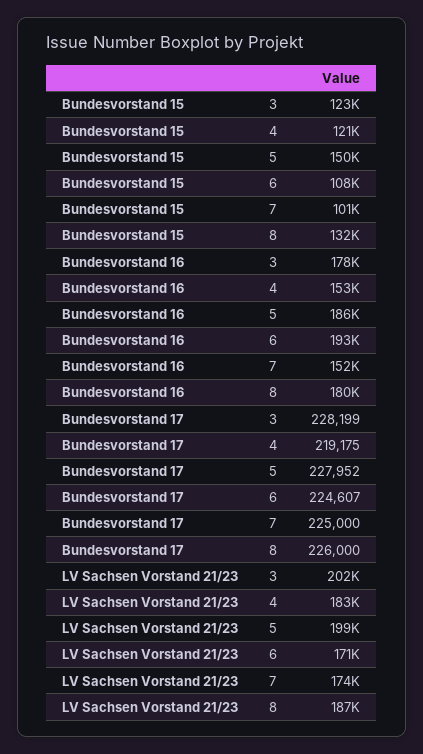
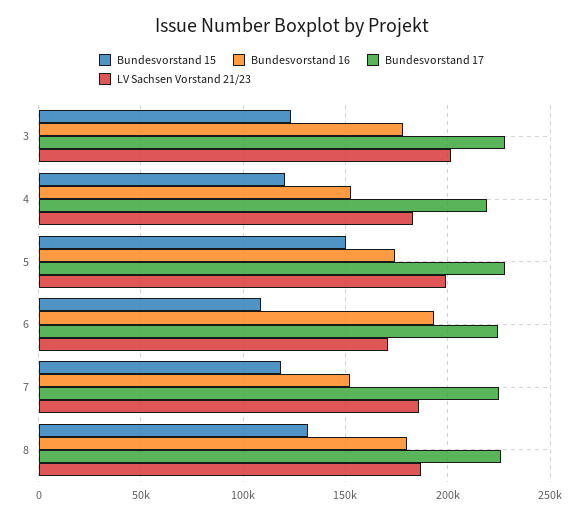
Bundesvorstand 15, 7: 101000 -> 120000
Bundesvorstand 16, 5: 186000 -> 175000
LV Sachsen Vorstand 21/23, 7: 174000 -> 185000

